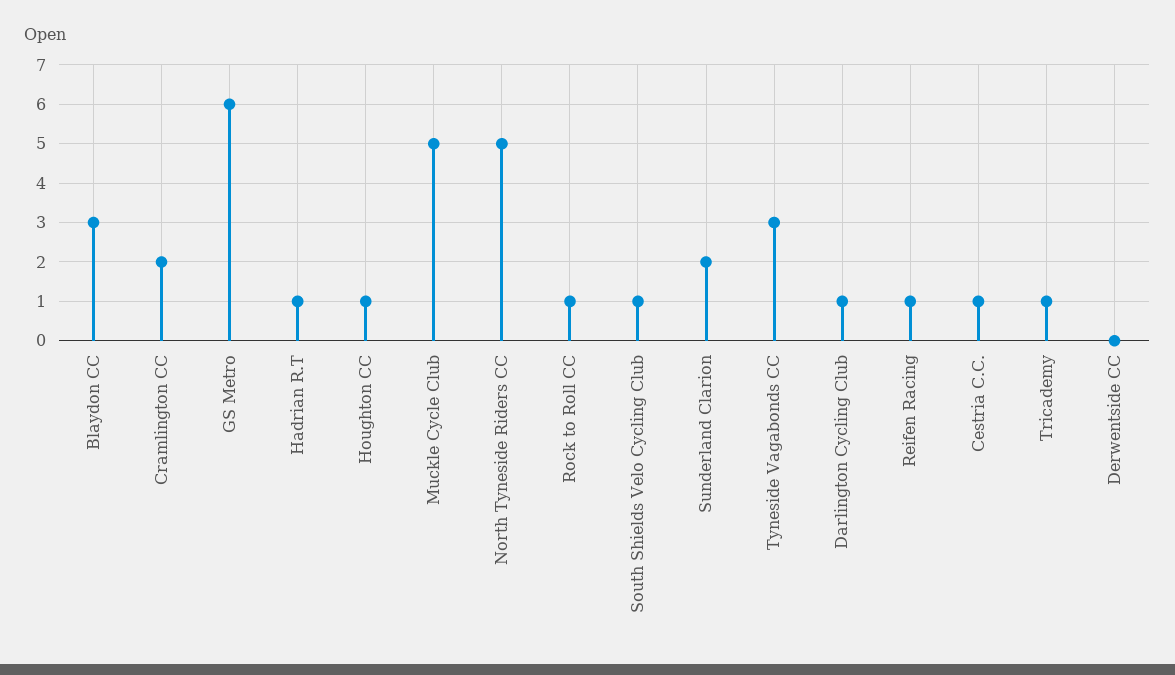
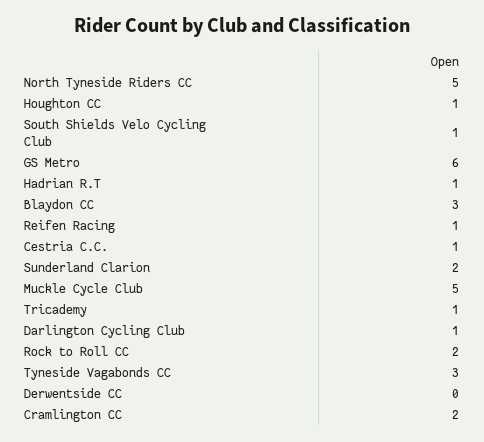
Rock to Roll CC: 1 -> 2

